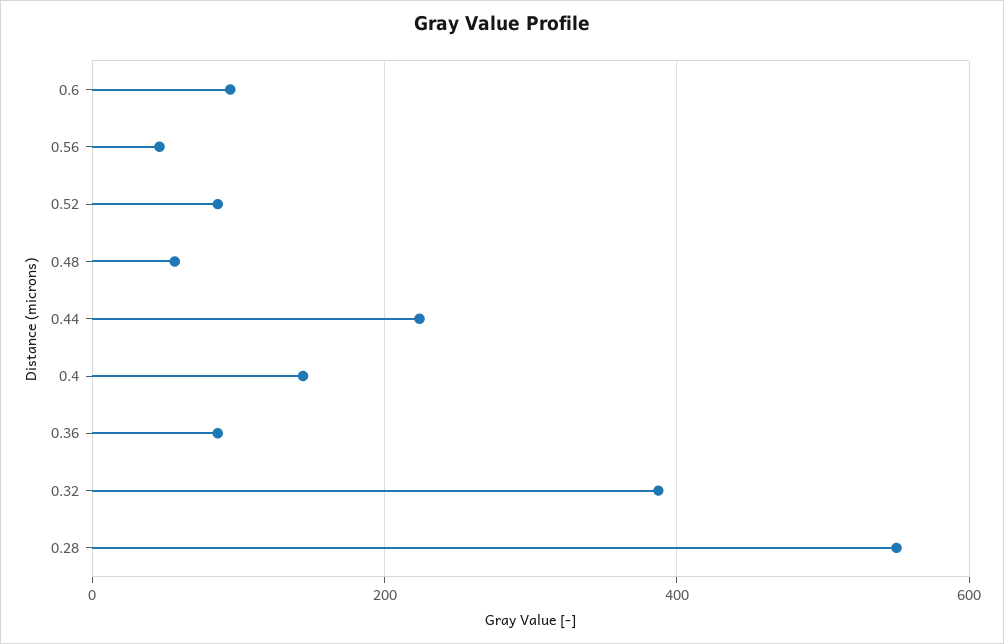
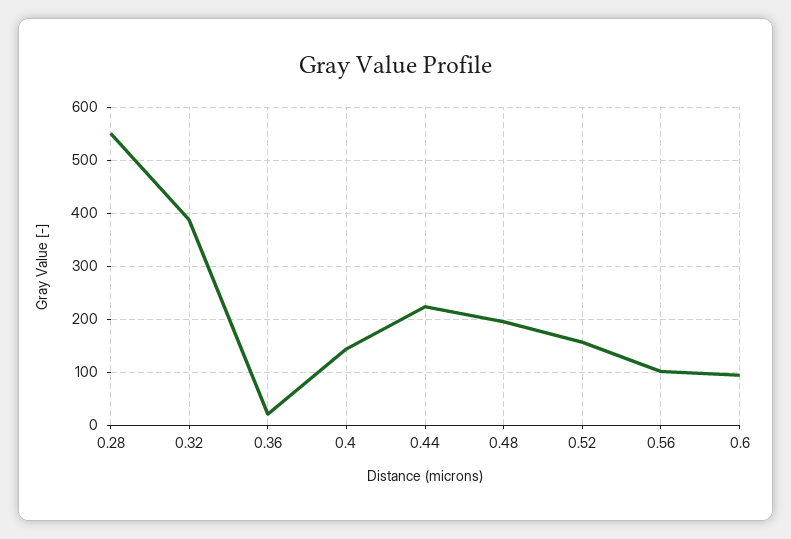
0.56: 40 -> 100
0.52: 80 -> 160
0.48: 60 -> 200
0.36: 80 -> 20

